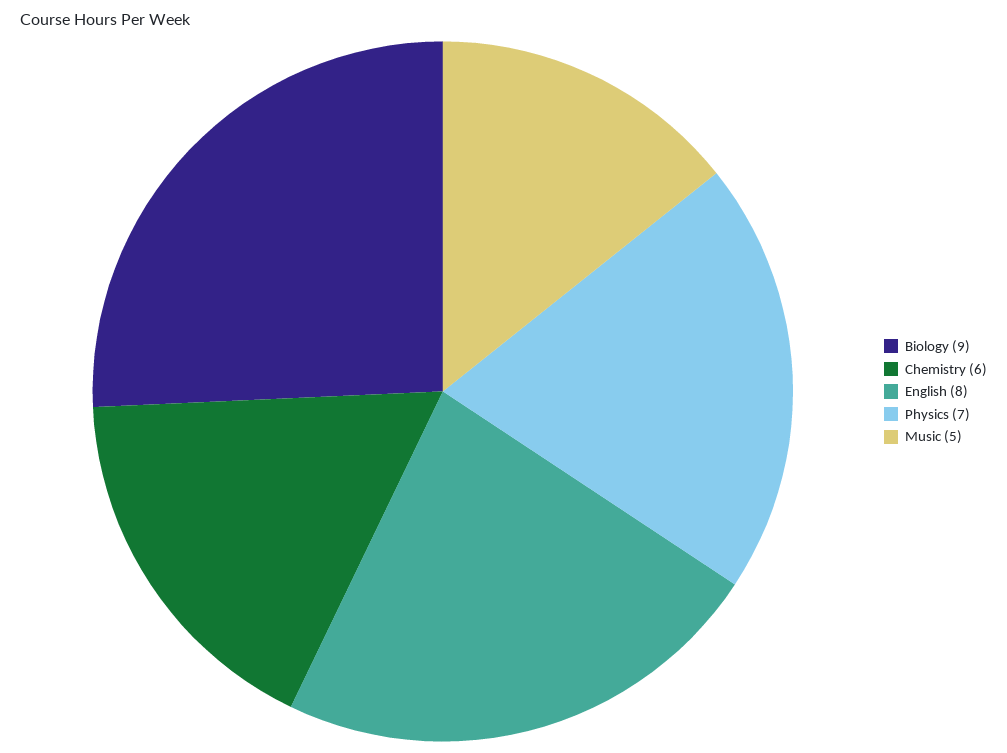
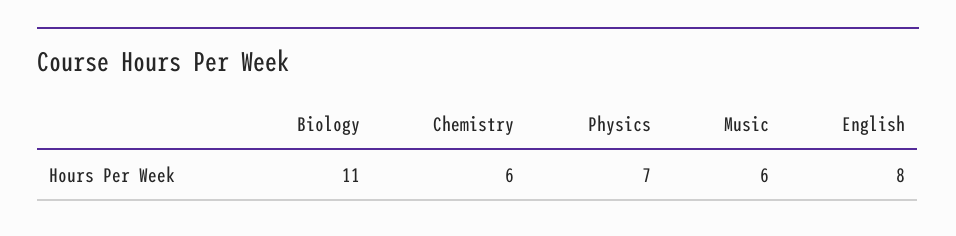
Biology: 9 -> 11
Music: 5 -> 6

